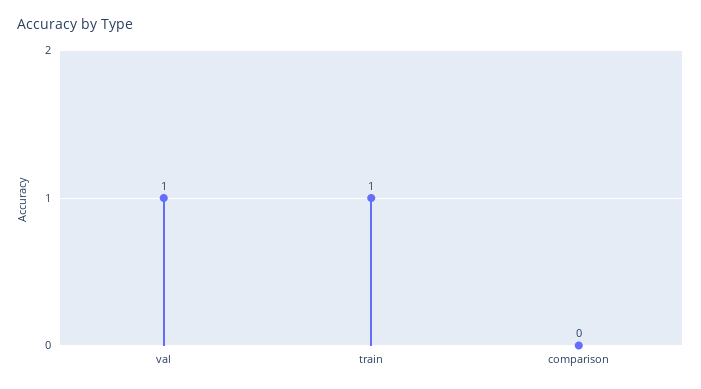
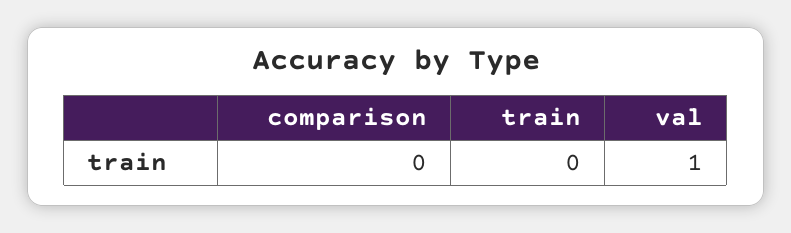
train: 1 -> 0

